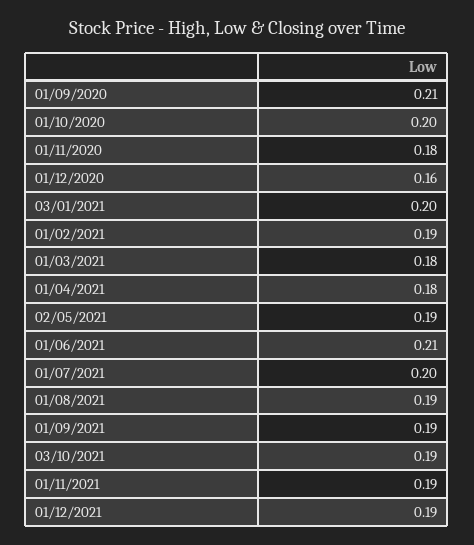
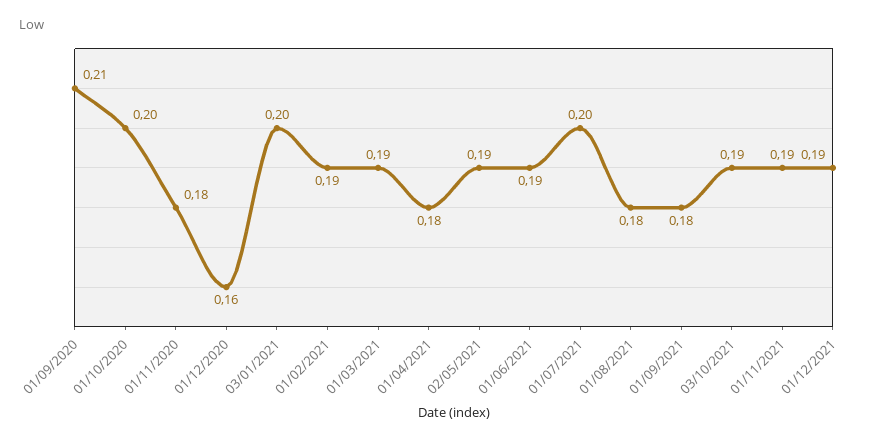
01/03/2021: 0.18 -> 0.19
01/06/2021: 0.21 -> 0.19
01/08/2021: 0.19 -> 0.18
01/09/2021: 0.19 -> 0.18

